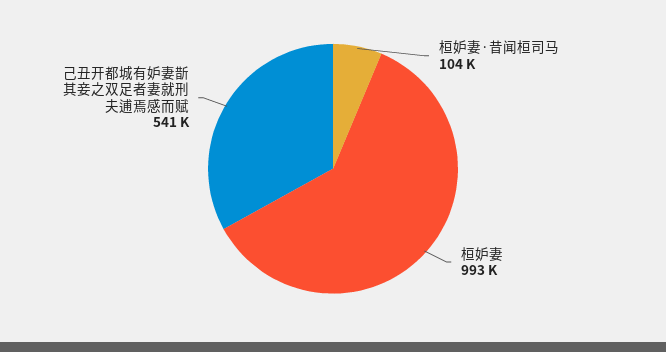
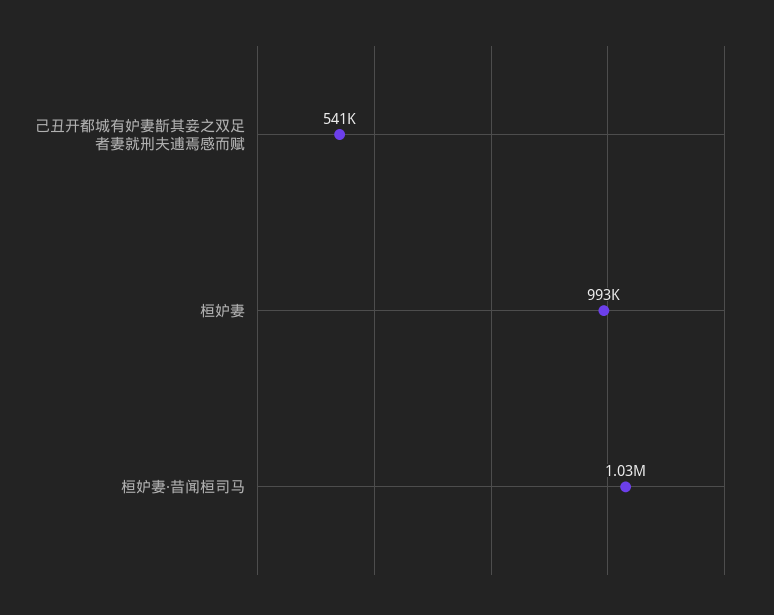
桓妒妻·昔闻桓司马: 104000 -> 1030000

